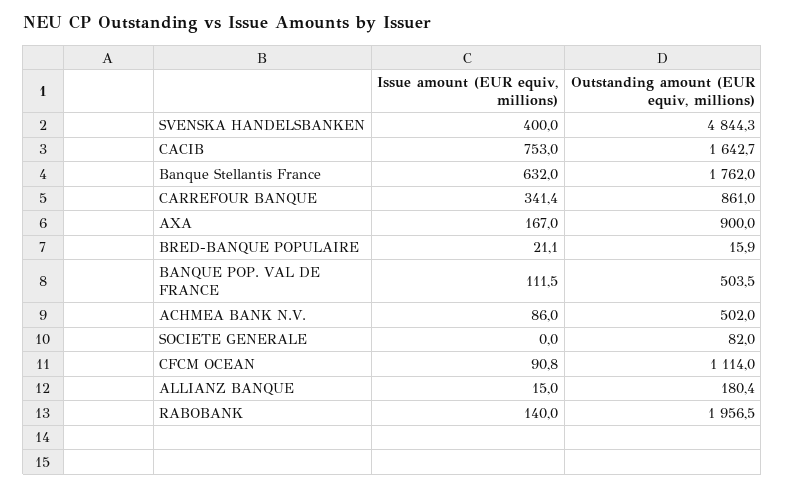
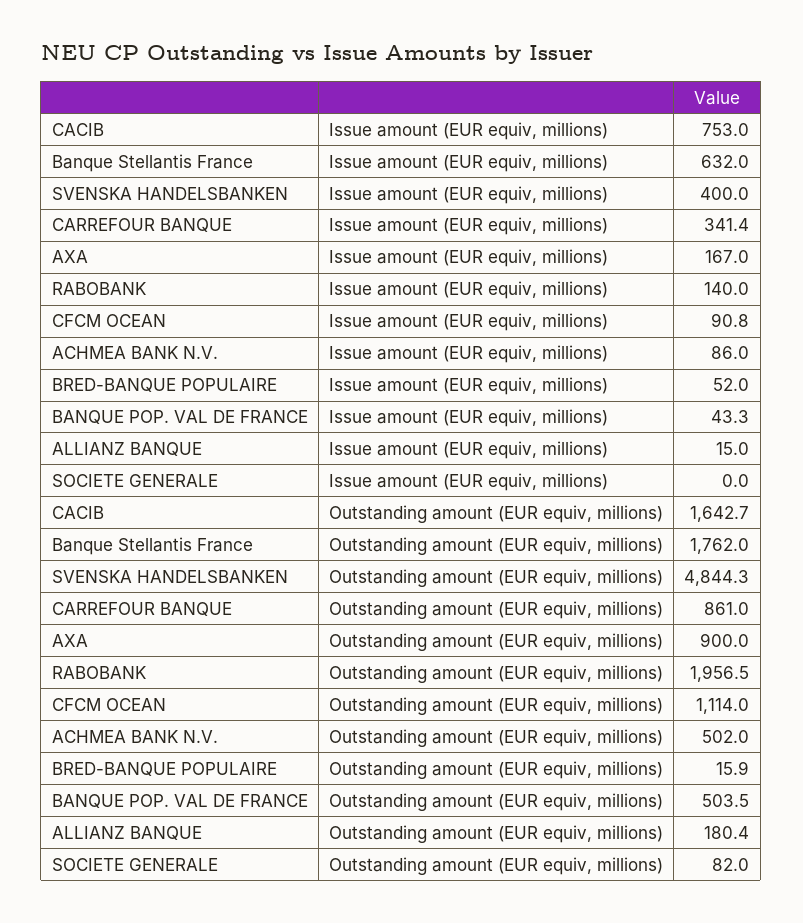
Issue amount (EUR equiv, millions), BRED-BANQUE POPULAIRE: 21.1 -> 52
Issue amount (EUR equiv, millions), BANQUE POP. VAL DE FRANCE: 111.5 -> 43.3

